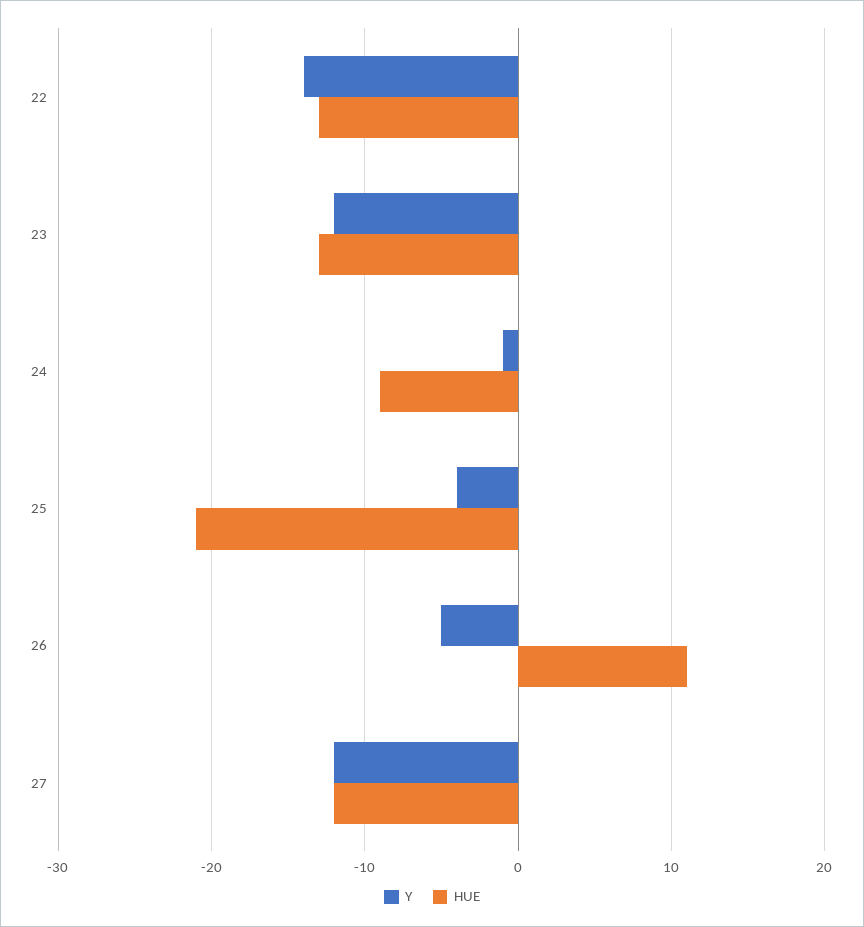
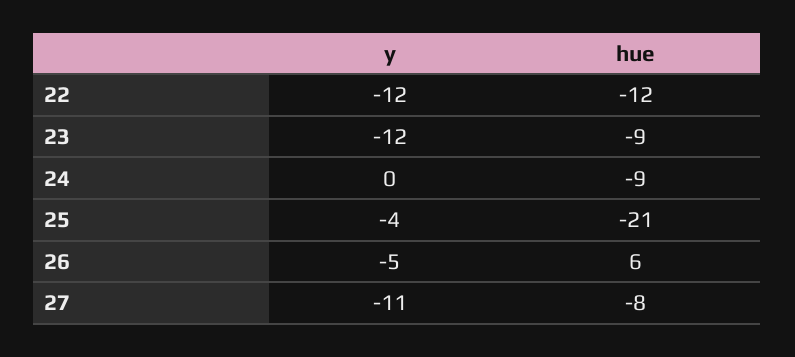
Y, 22: -14 -> -12
HUE, 22: -13 -> -12
HUE, 23: -13 -> -9
Y, 24: -1 -> 0
HUE, 26: 11 -> 6
Y, 27: -12 -> -11
HUE, 27: -12 -> -8

